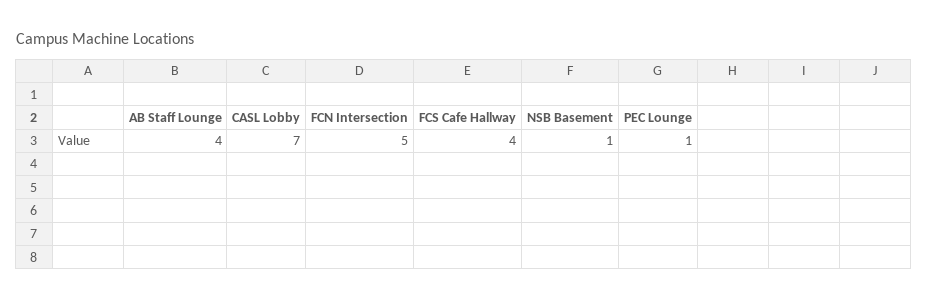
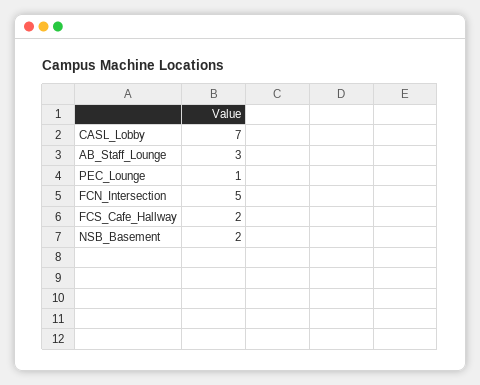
AB Staff Lounge: 4 -> 3
FCS Cafe Hallway: 4 -> 2
NSB Basement: 1 -> 2

